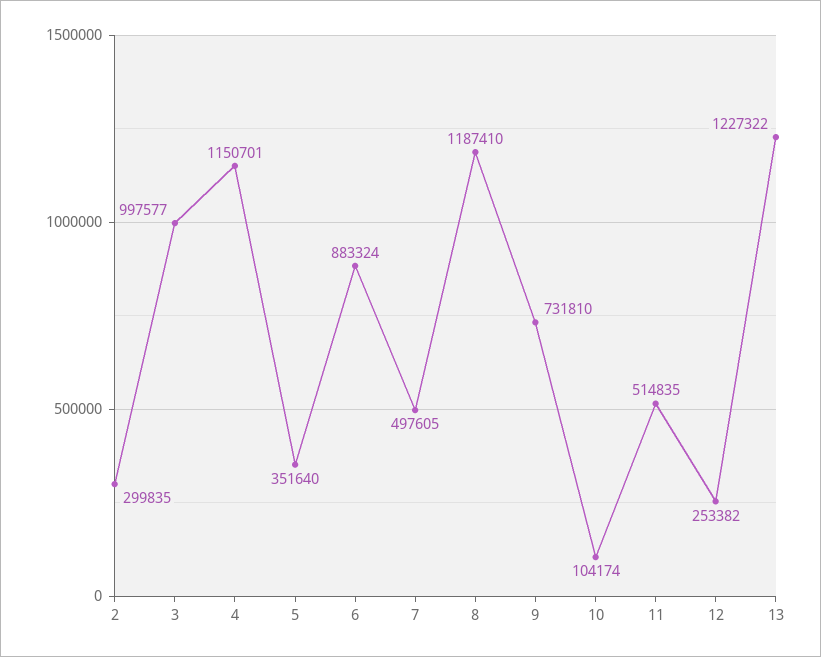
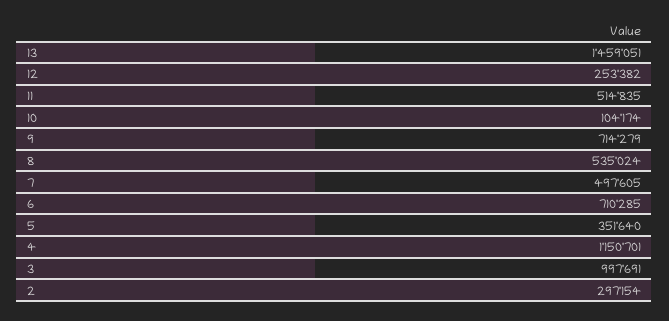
2: 299835 -> 297154
3: 997577 -> 997691
6: 883324 -> 710285
8: 1187410 -> 535024
9: 731810 -> 714279
13: 1227322 -> 1459051

